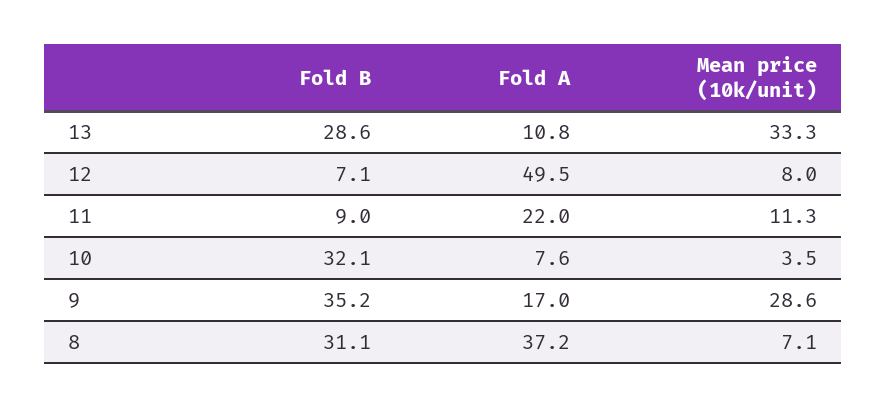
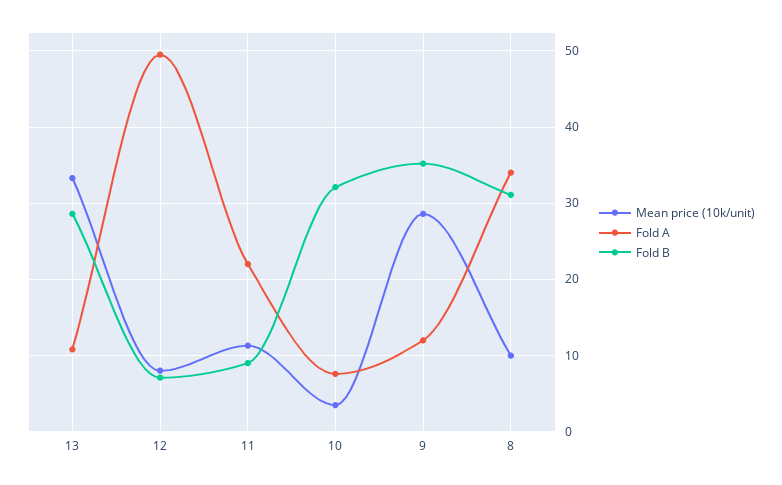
Fold A, 9: 17 -> 12
Fold A, 8: 37.2 -> 34
Mean price (10k/unit), 8: 7.1 -> 10

